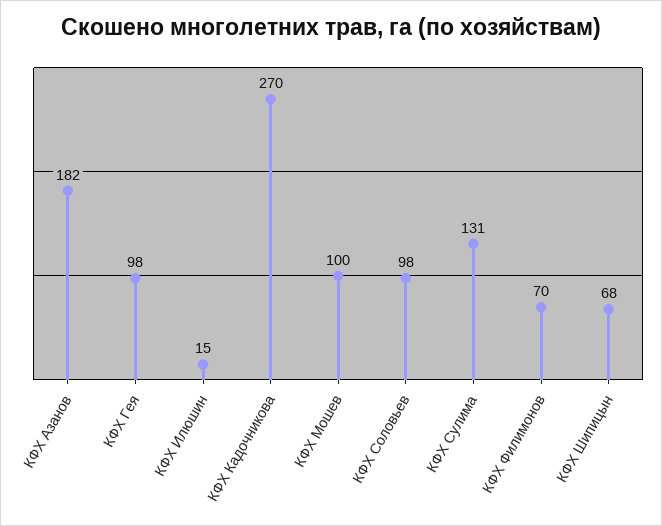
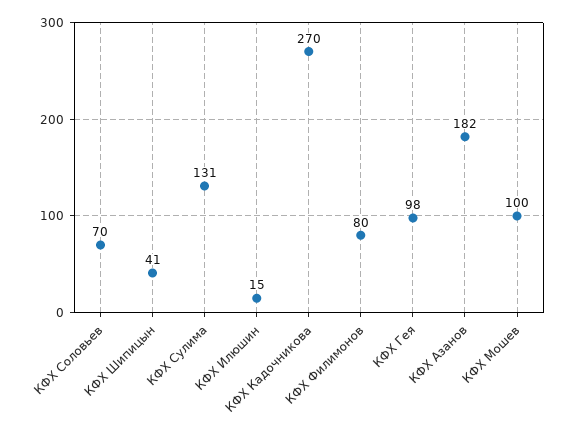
КФХ Соловьев: 98 -> 70
КФХ Филимонов: 70 -> 80
КФХ Шипицын: 68 -> 41

